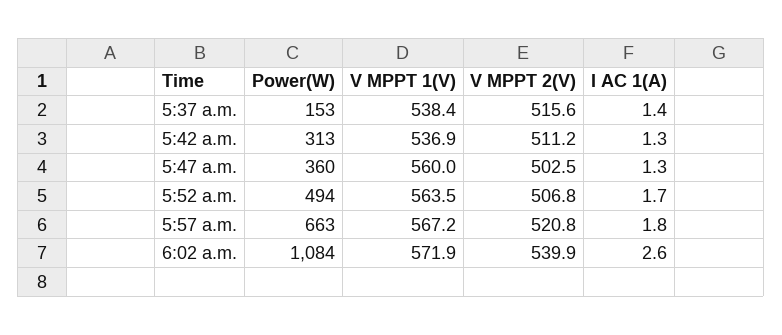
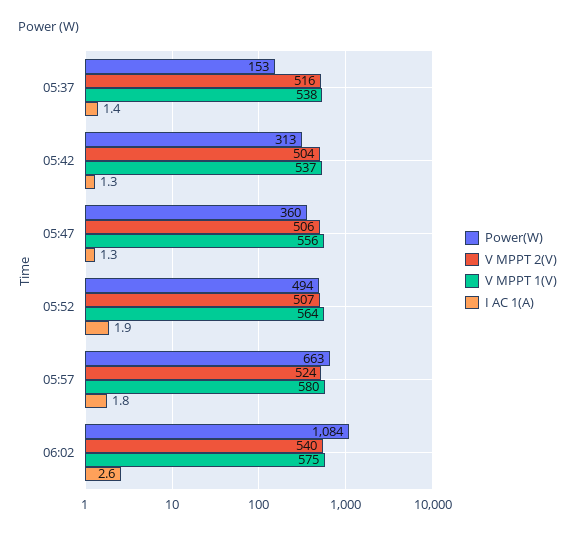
V MPPT 2(V), 5:42 a.m.: 511.2 -> 504
V MPPT 1(V), 5:47 a.m.: 560 -> 556
V MPPT 2(V), 5:47 a.m.: 502.5 -> 506
I AC 1(A), 5:52 a.m.: 1.7 -> 1.9
V MPPT 1(V), 5:57 a.m.: 567.2 -> 580
V MPPT 2(V), 5:57 a.m.: 520.8 -> 524
V MPPT 1(V), 6:02 a.m.: 571.9 -> 575

